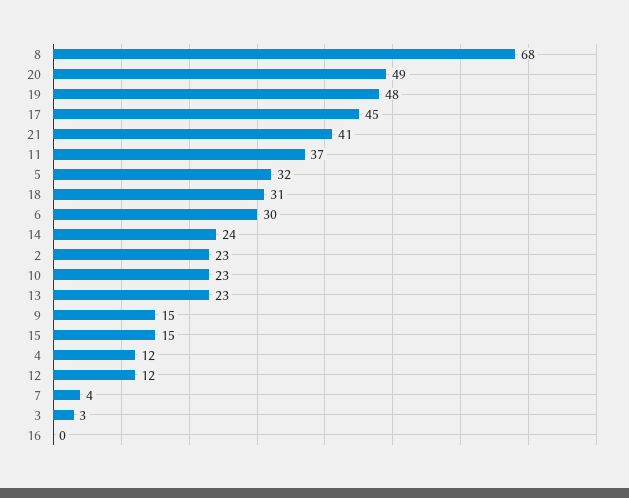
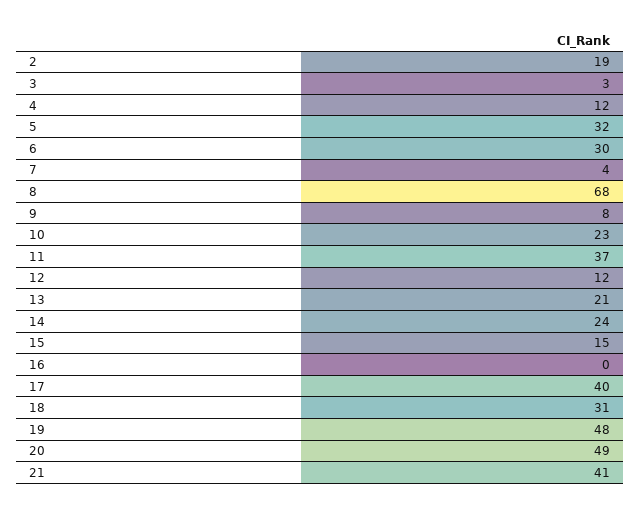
17: 45 -> 40
2: 23 -> 19
13: 23 -> 21
9: 15 -> 8

